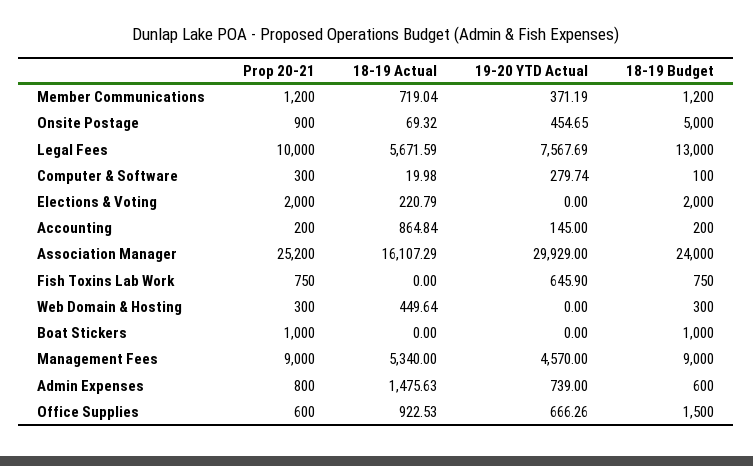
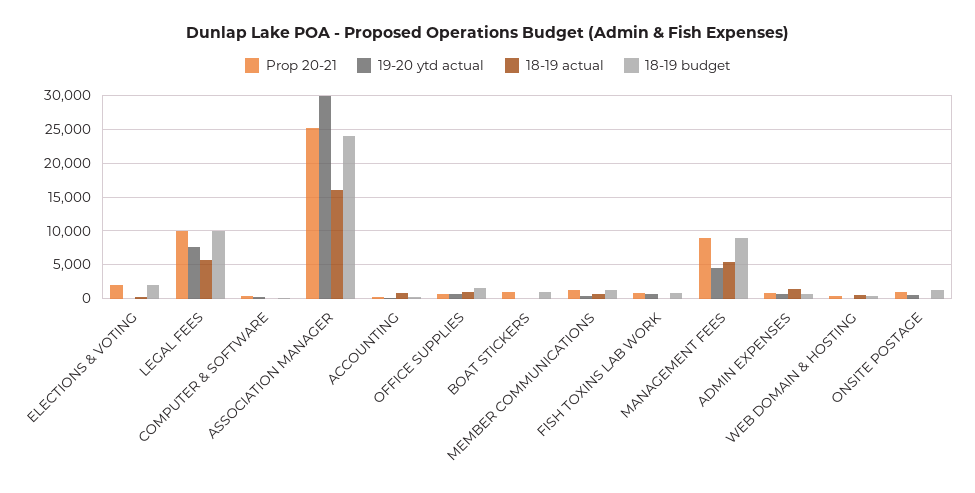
18-19 Budget, Onsite Postage: 5000 -> 1000
18-19 Budget, Legal Fees: 13000 -> 10000

